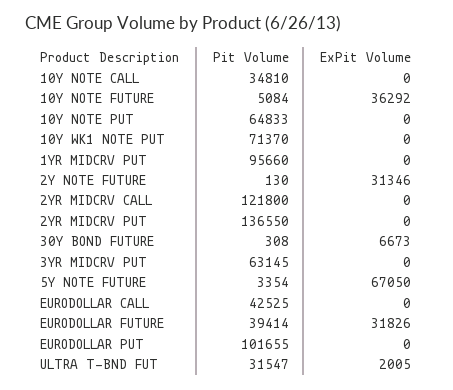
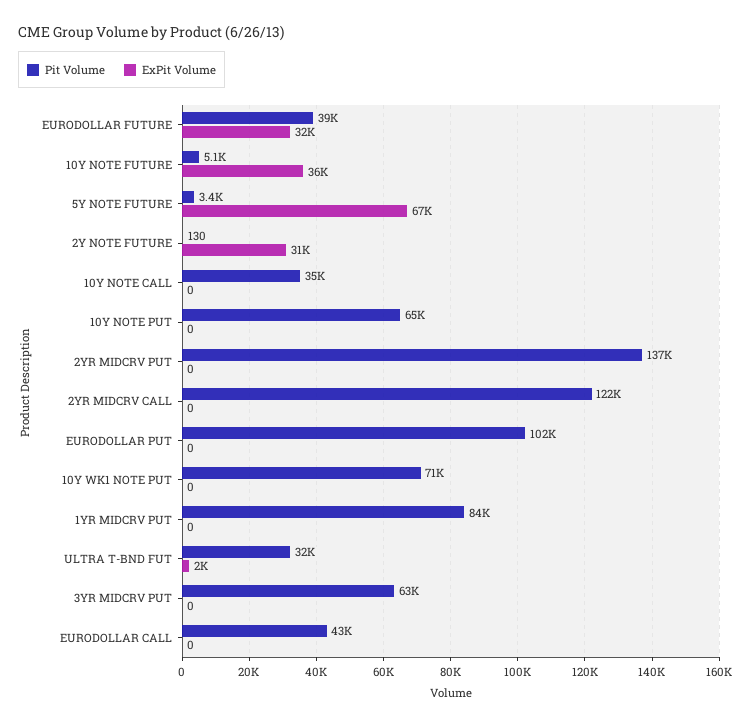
Pit Volume, 1YR MIDCRV PUT: 95660 -> 84000
Pit Volume, 30Y BOND FUTURE: 308 -> none
ExPit Volume, 30Y BOND FUTURE: 6673 -> none

